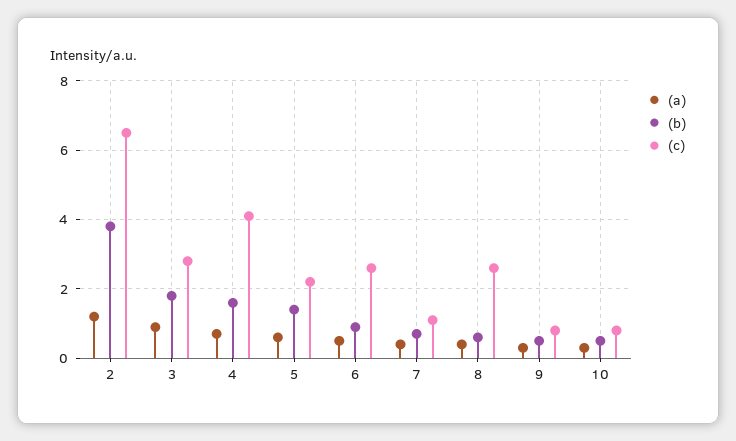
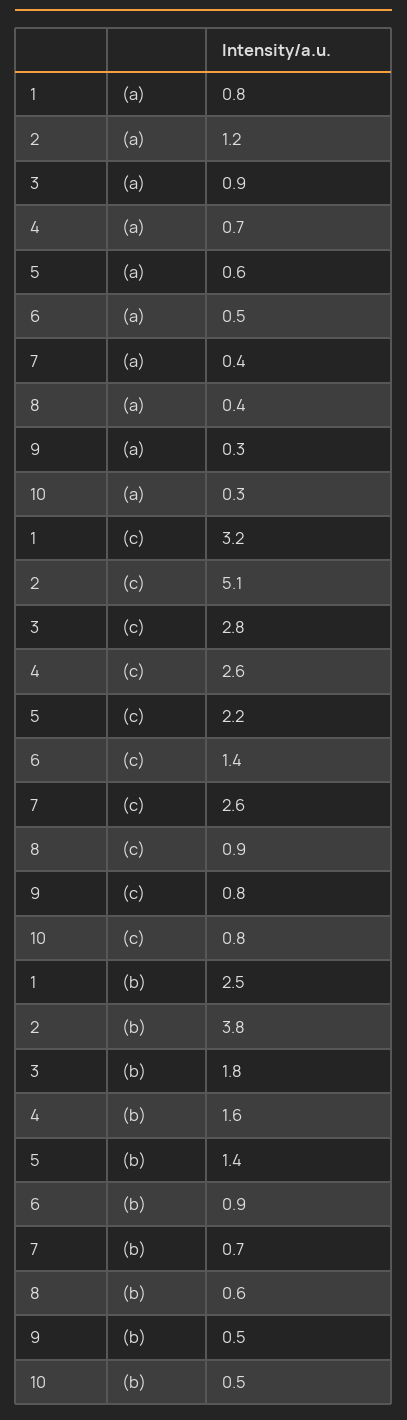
(c), 2: 6.5 -> 5.1
(c), 4: 4 -> 2.6
(c), 6: 2.5 -> 1.4
(c), 7: 1 -> 2.6
(c), 8: 2.5 -> 0.9
(a), 1: none -> 0.8
(c), 1: none -> 3.2
(b), 1: none -> 2.5

